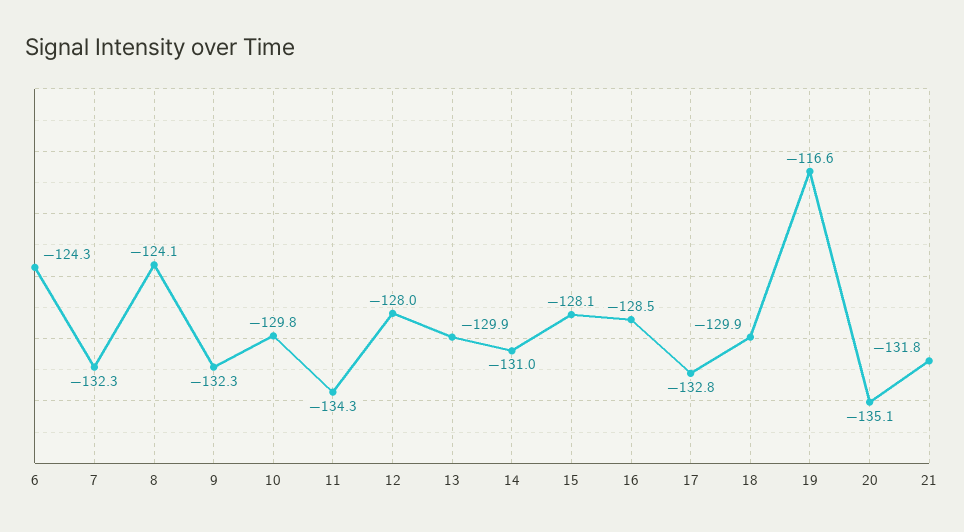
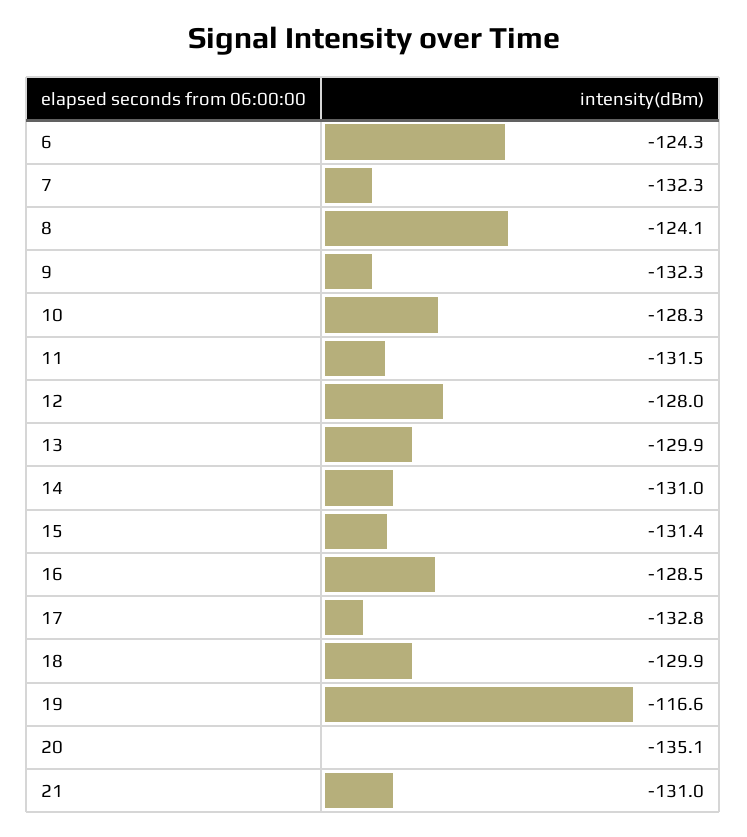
10: -129.8 -> -128.3
11: -134.3 -> -131.5
15: -128.1 -> -131.4
21: -131.8 -> -131

